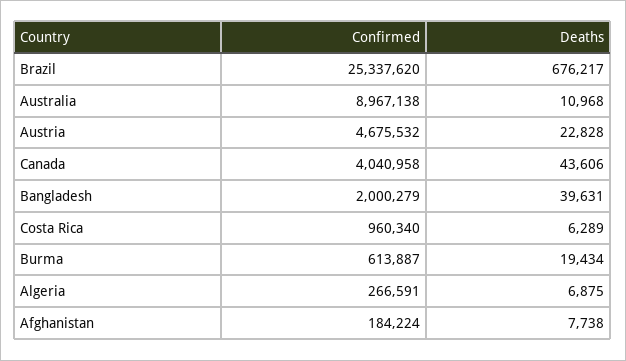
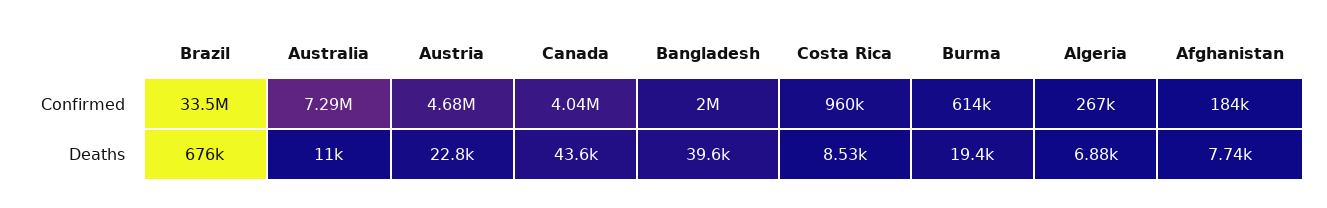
Confirmed, Brazil: 25337620 -> 33500000
Confirmed, Australia: 8967138 -> 7290000
Deaths, Costa Rica: 6289 -> 8530

